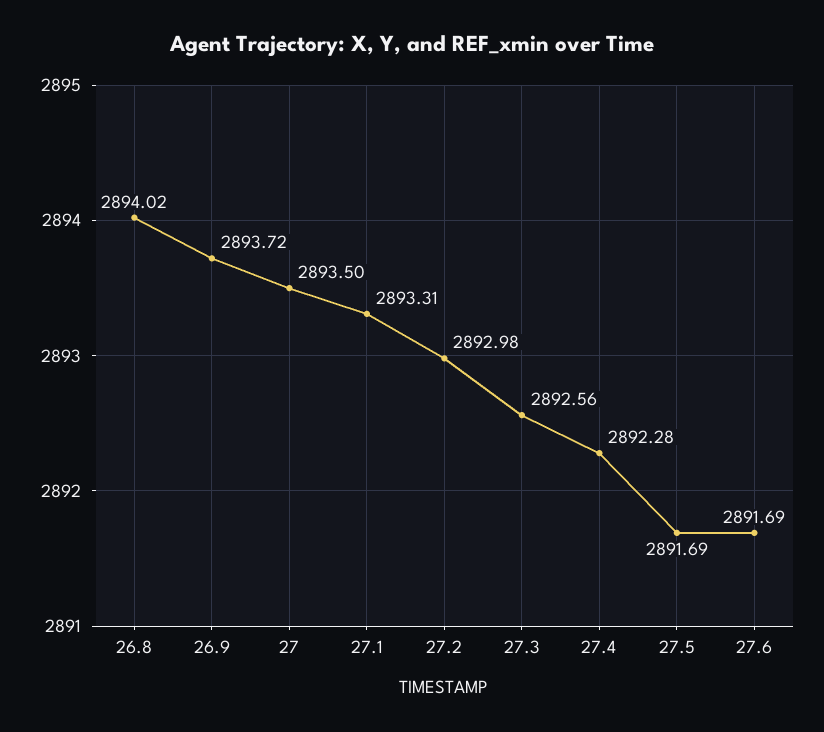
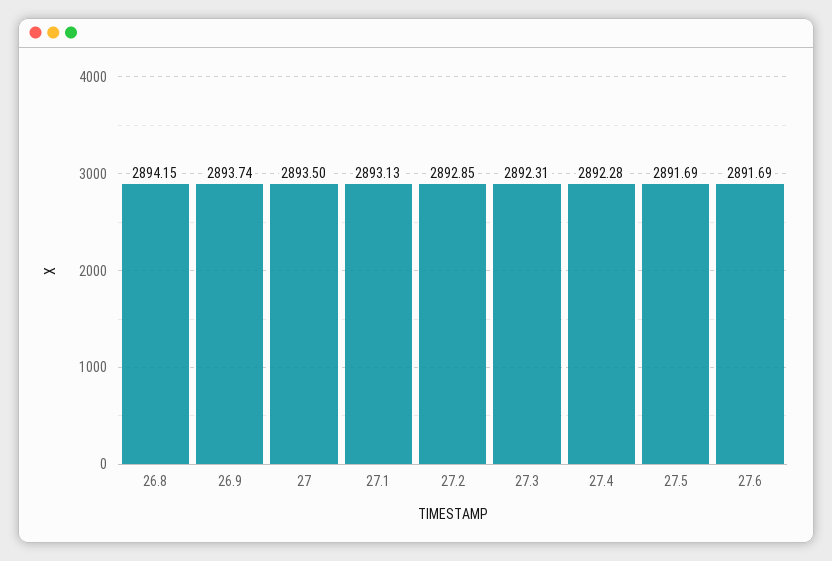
26.8: 2894.02 -> 2894.15
26.9: 2893.72 -> 2893.74
27.1: 2893.31 -> 2893.13
27.2: 2892.98 -> 2892.85
27.3: 2892.56 -> 2892.31

